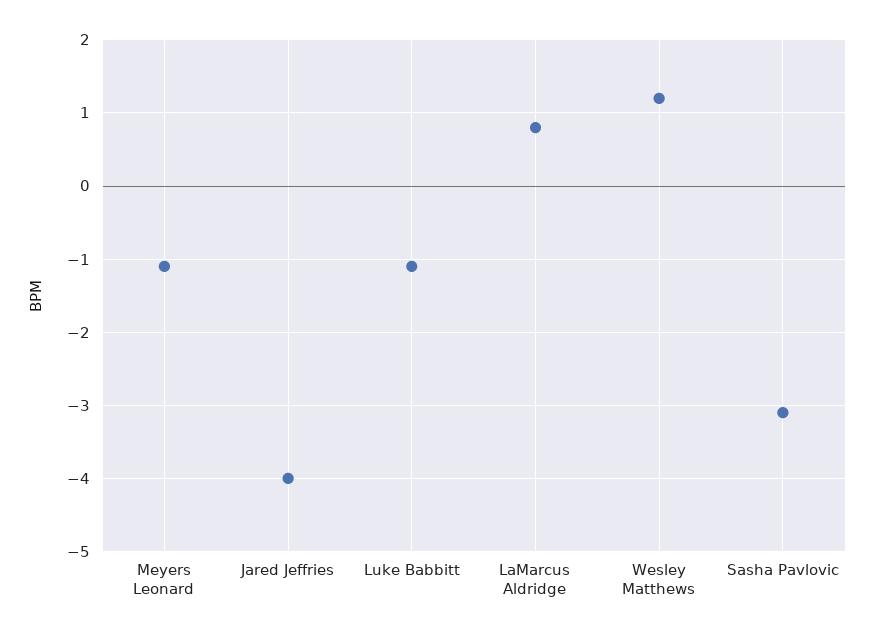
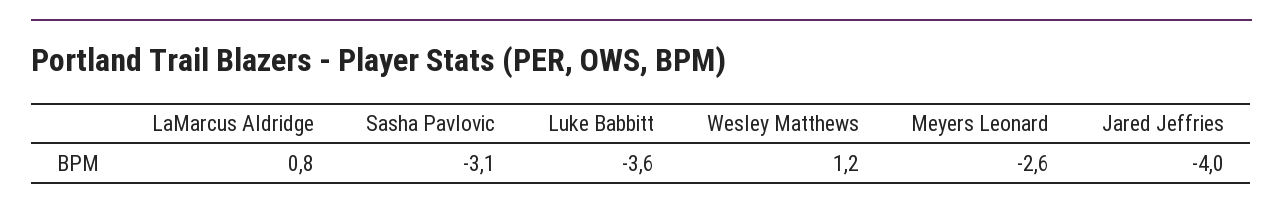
Meyers Leonard: -1.1 -> -2.6
Luke Babbitt: -1.1 -> -3.6

